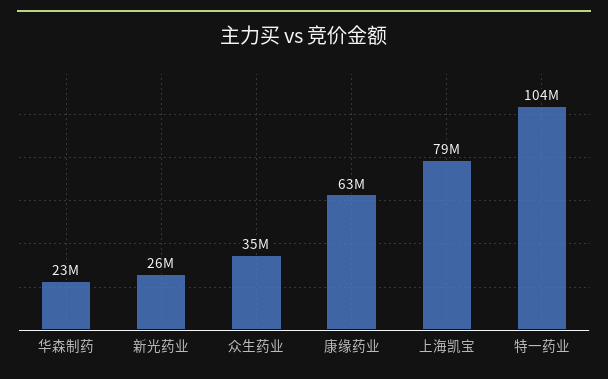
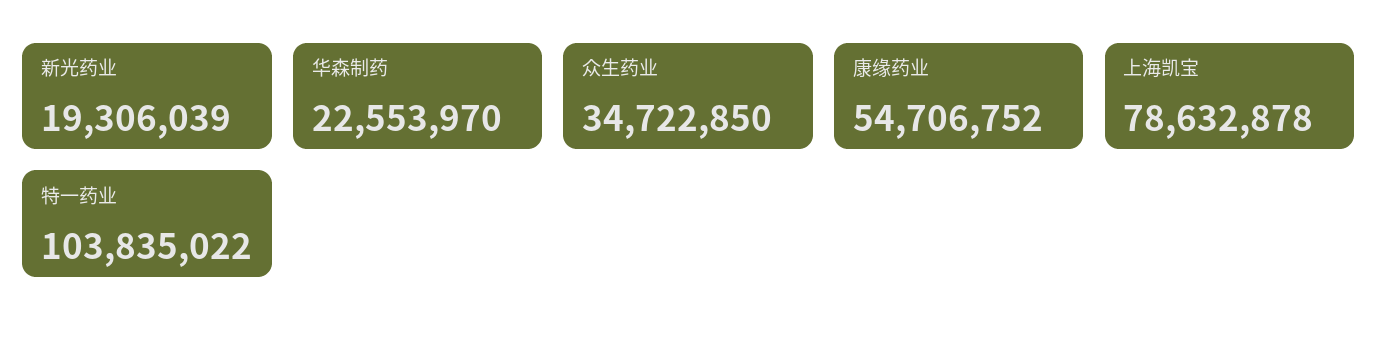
新光药业: 26000000 -> 19306039
康缘药业: 63000000 -> 54706752

